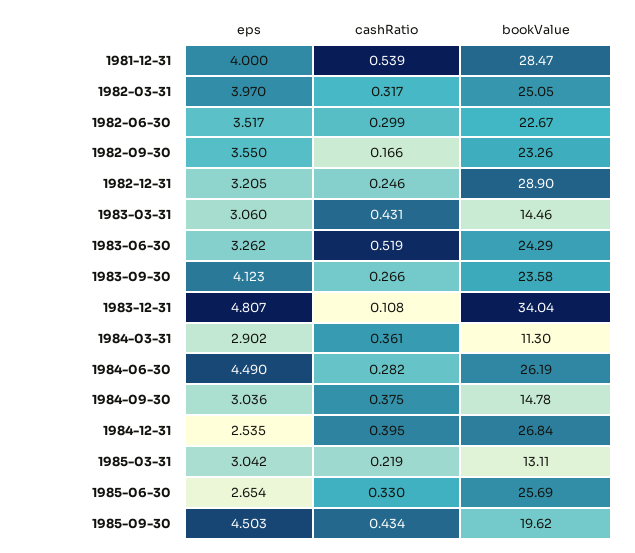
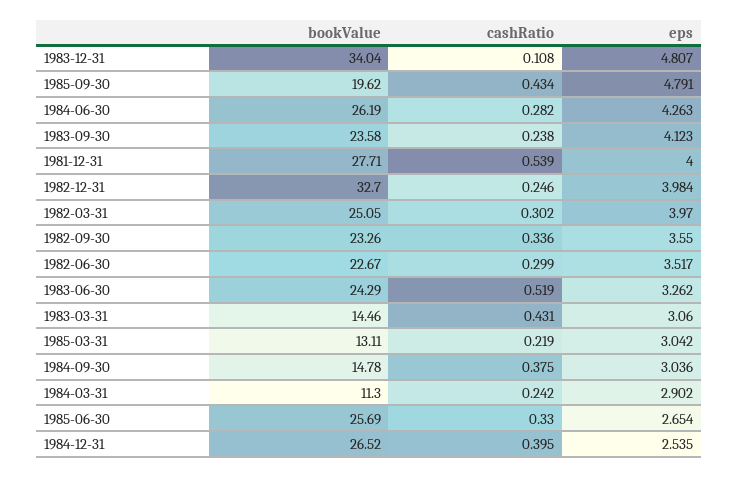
bookValue, 1981-12-31: 28.47 -> 27.71
cashRatio, 1982-03-31: 0.317 -> 0.302
cashRatio, 1982-09-30: 0.166 -> 0.336
eps, 1982-12-31: 3.205 -> 3.984
bookValue, 1982-12-31: 28.9 -> 32.7
cashRatio, 1983-09-30: 0.266 -> 0.238
cashRatio, 1984-03-31: 0.361 -> 0.242
eps, 1984-06-30: 4.49 -> 4.263
bookValue, 1984-12-31: 26.84 -> 26.52
eps, 1985-09-30: 4.503 -> 4.791

